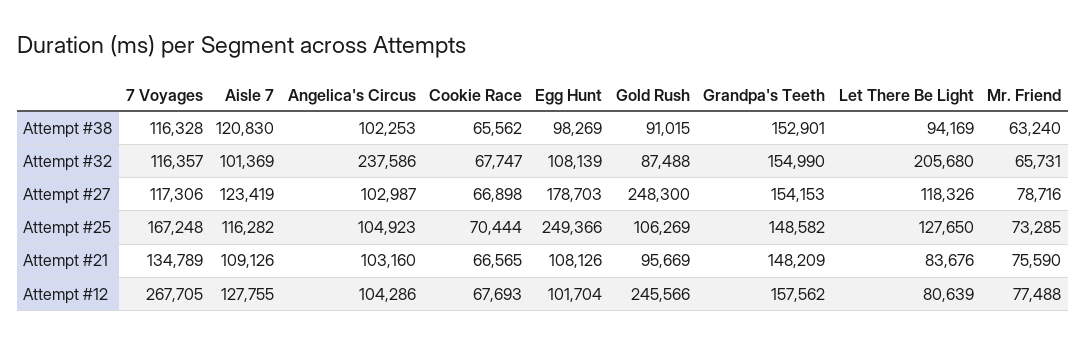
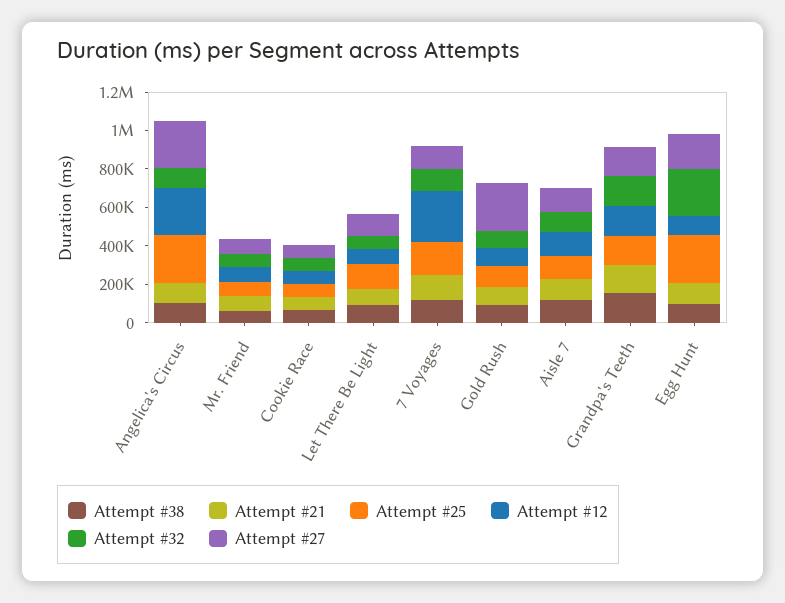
Attempt #32, Angelica's Circus: 237586 -> 100000
Attempt #32, Egg Hunt: 108139 -> 250000
Attempt #32, Let There Be Light: 205680 -> 50000
Attempt #27, Angelica's Circus: 102987 -> 250000
Attempt #25, Angelica's Circus: 104923 -> 250000
Attempt #12, Angelica's Circus: 104286 -> 250000
Attempt #12, Gold Rush: 245566 -> 100000

